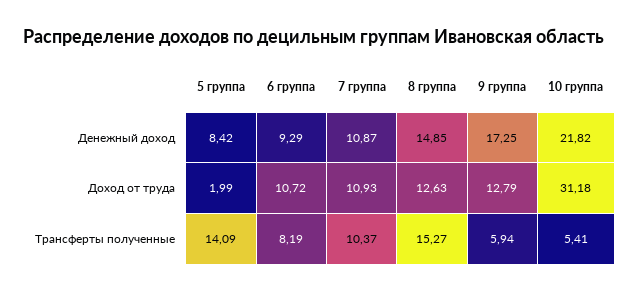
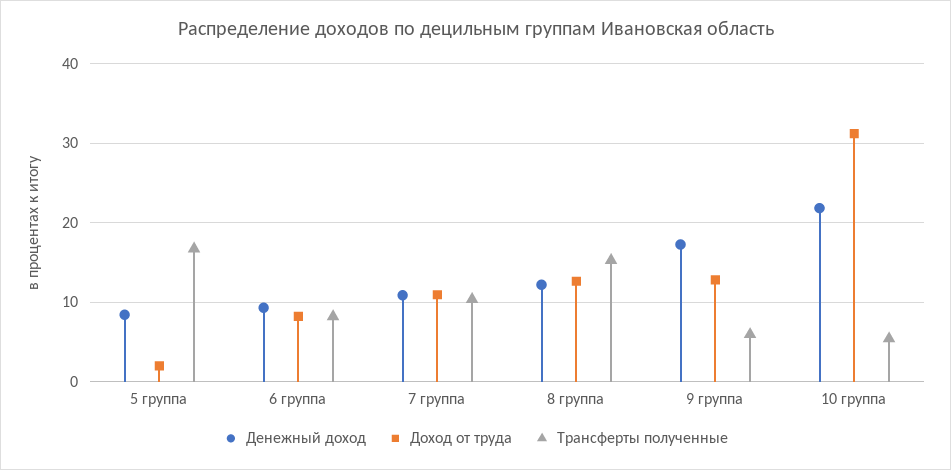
Денежный доход, 8 группа: 14.85 -> 12
Доход от труда, 6 группа: 10.72 -> 8
Трансферты полученные, 5 группа: 14.09 -> 17

